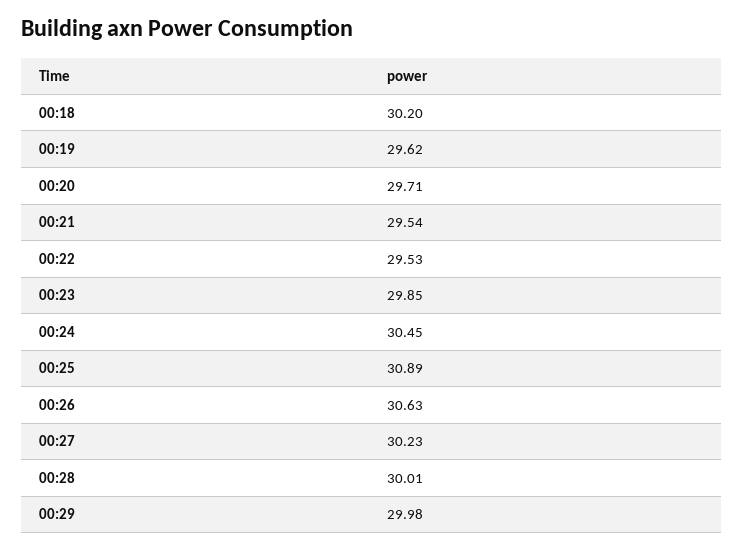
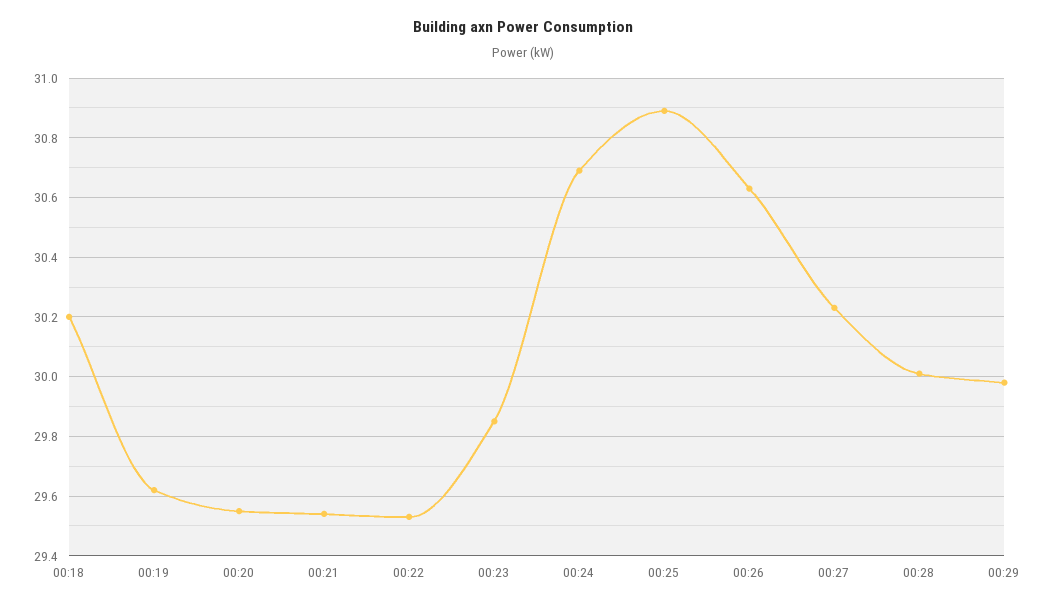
00:20: 29.71 -> 29.55
00:24: 30.45 -> 30.7

